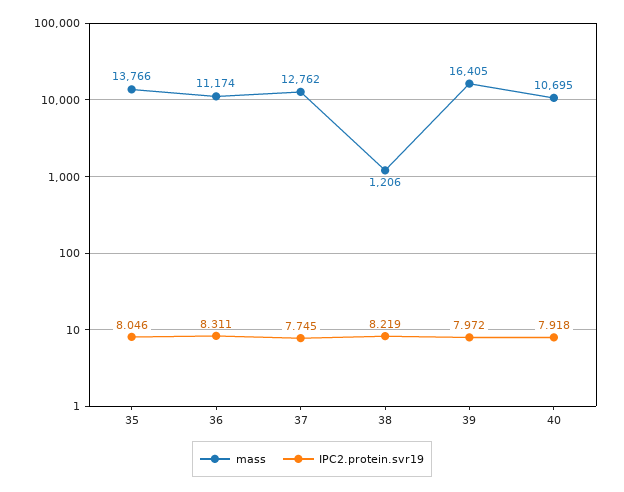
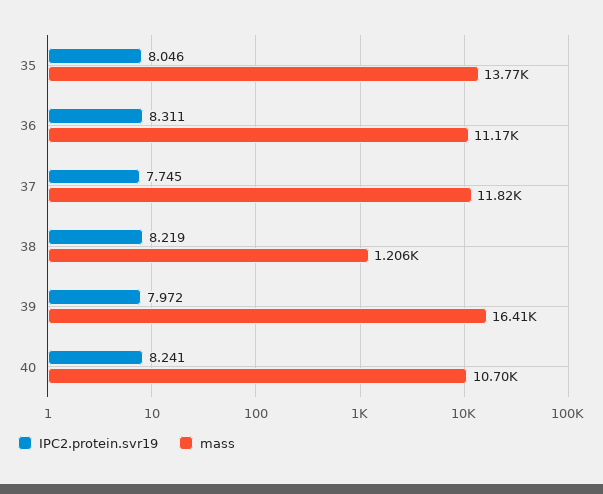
mass, 37: 12762 -> 11820
IPC2.protein.svr19, 40: 7.918 -> 8.241

